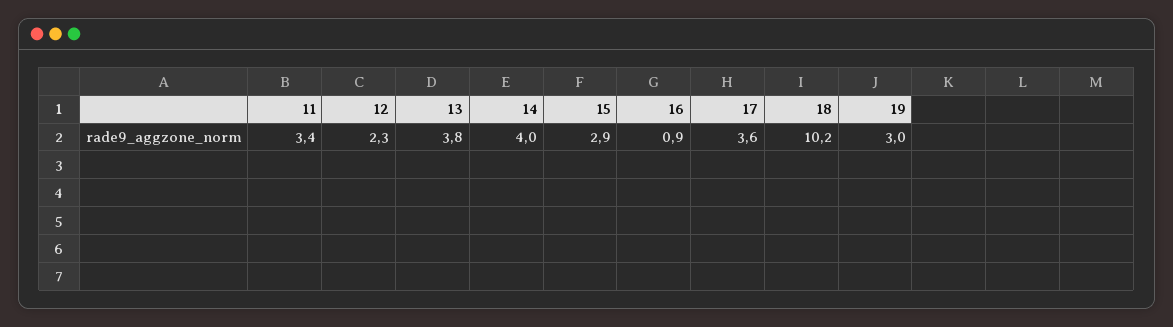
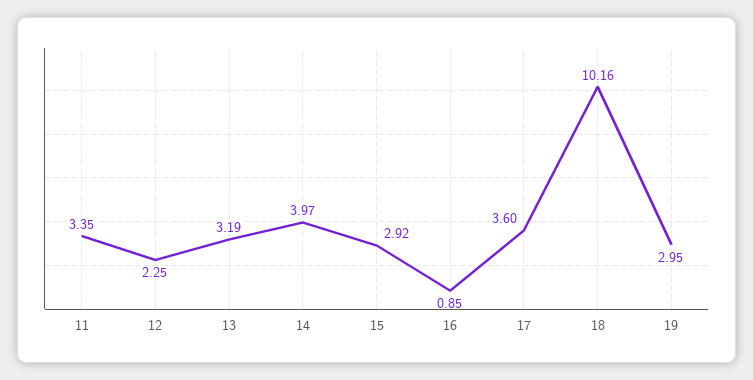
13: 3.8 -> 3.19

